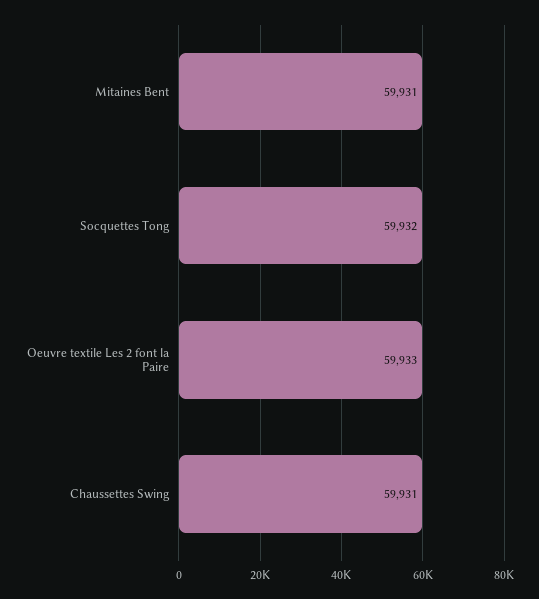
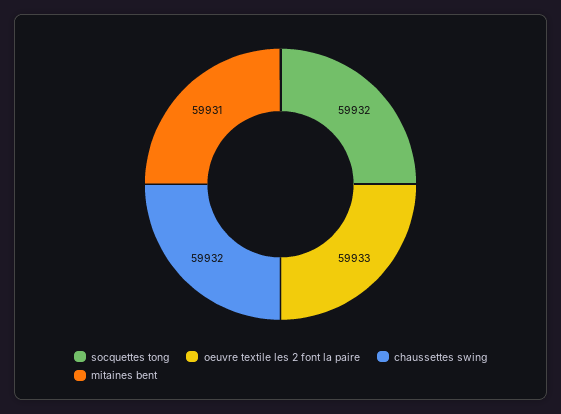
Chaussettes Swing: 59931 -> 59932

